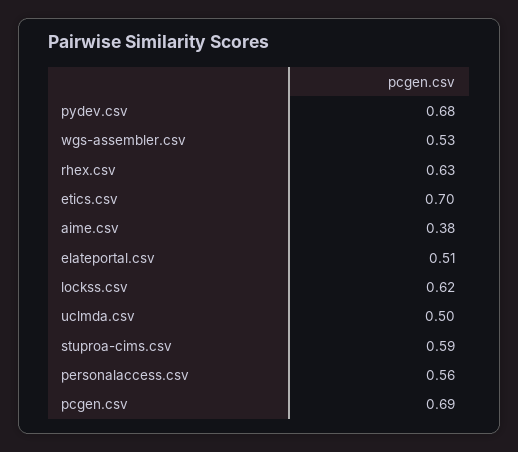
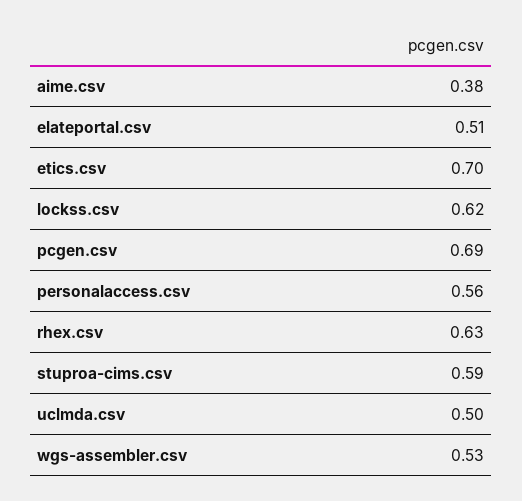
pydev.csv: 0.68 -> none

